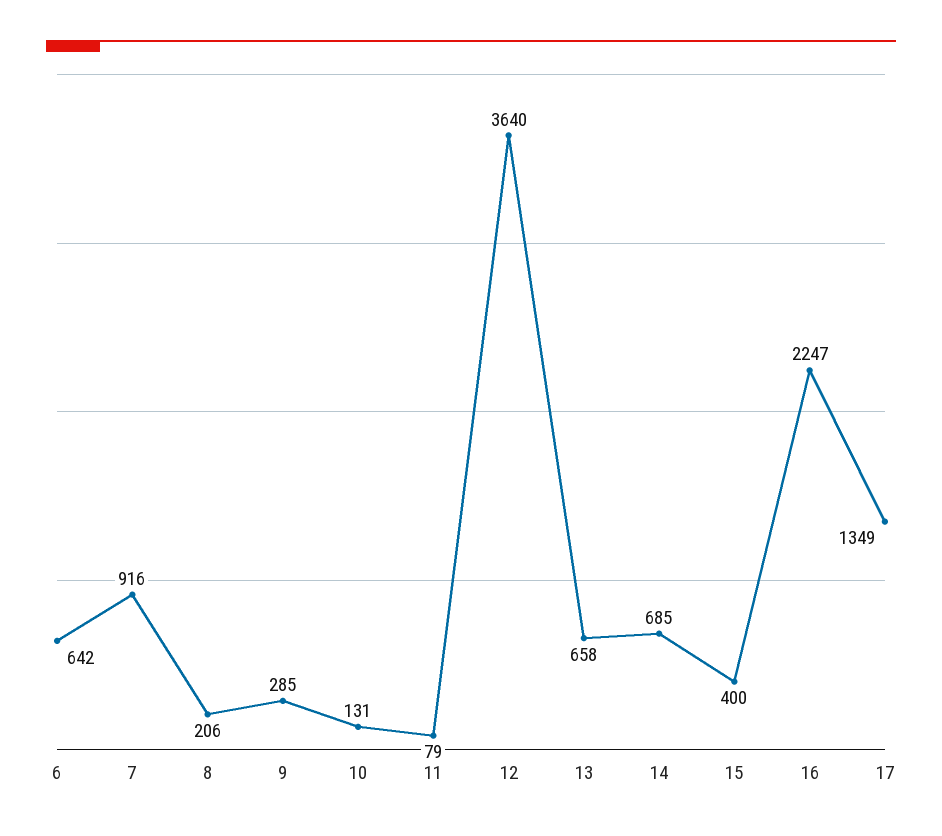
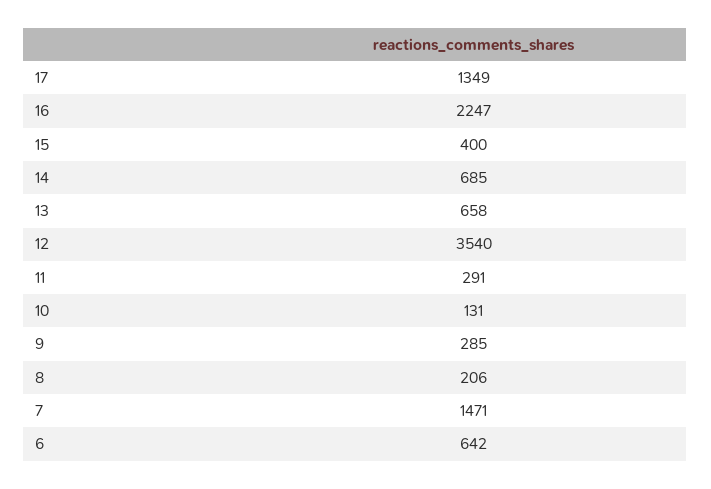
7: 916 -> 1471
11: 79 -> 291
12: 3640 -> 3540

